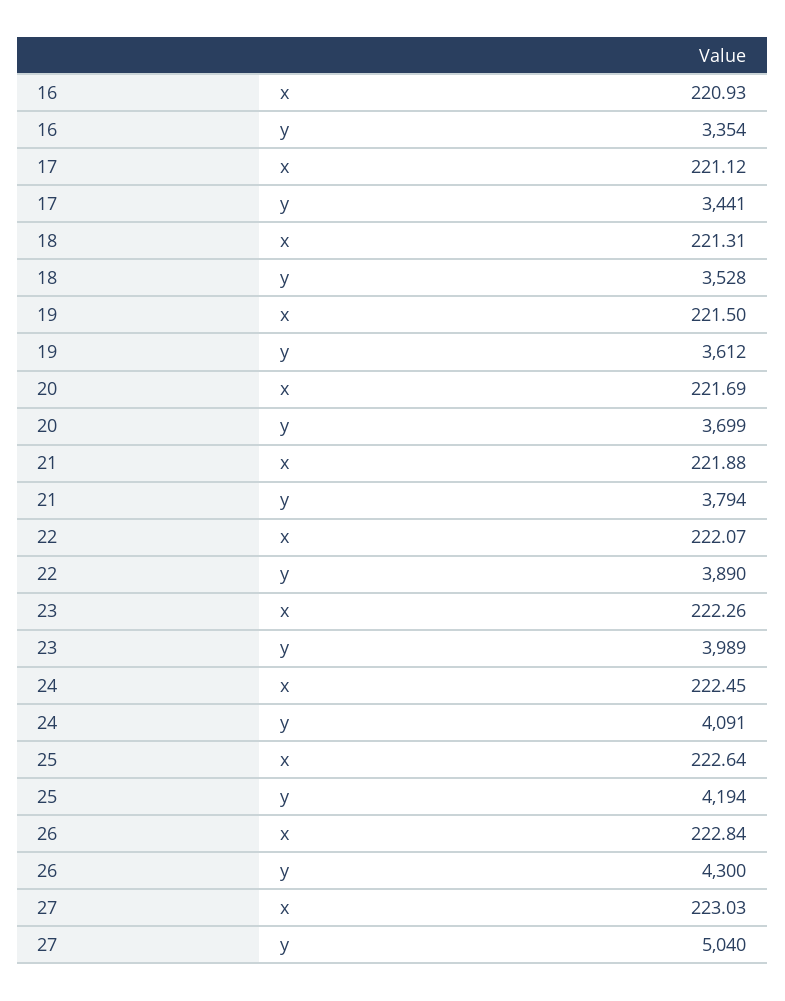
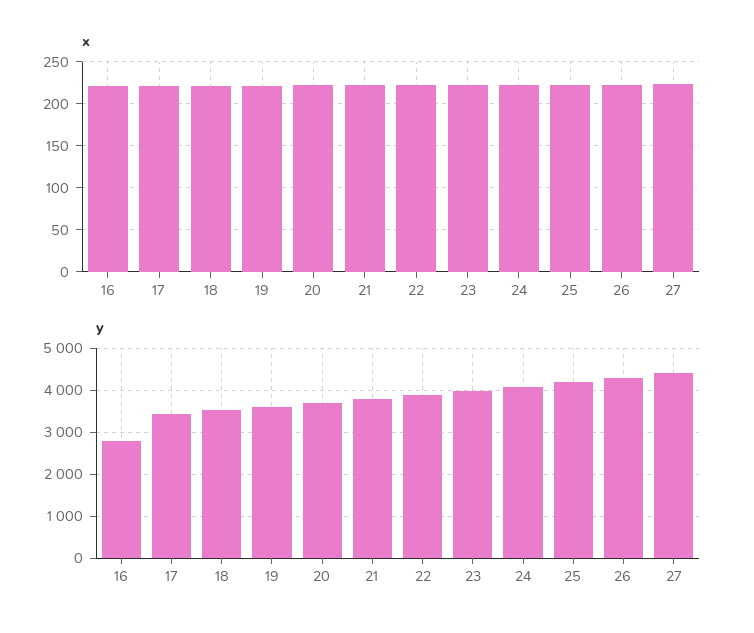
y, 16: 3354 -> 2800
y, 27: 5040 -> 4400

